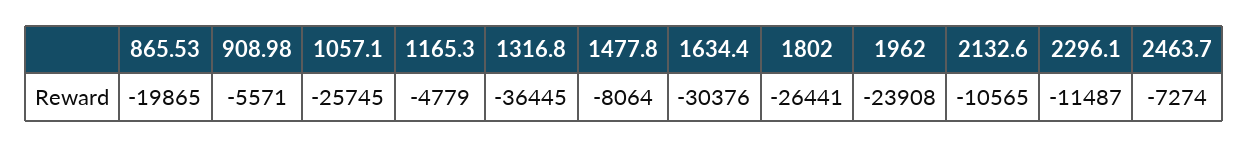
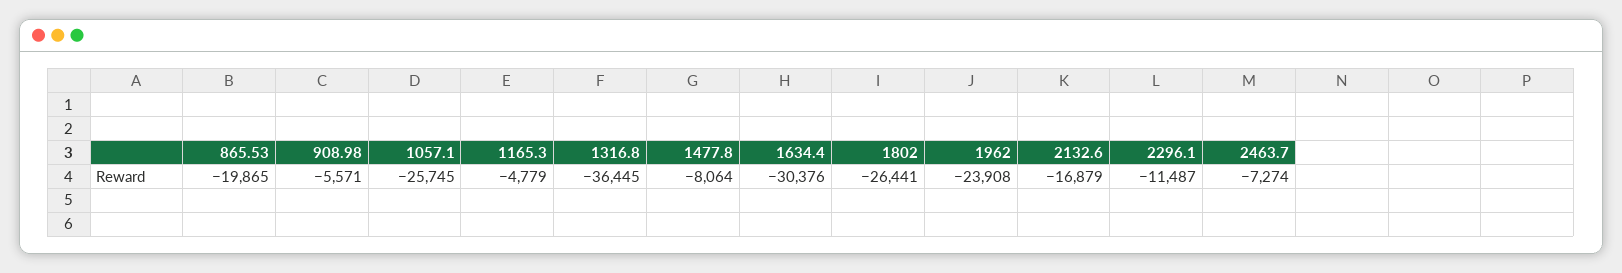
2132.6: -10565 -> -16879

